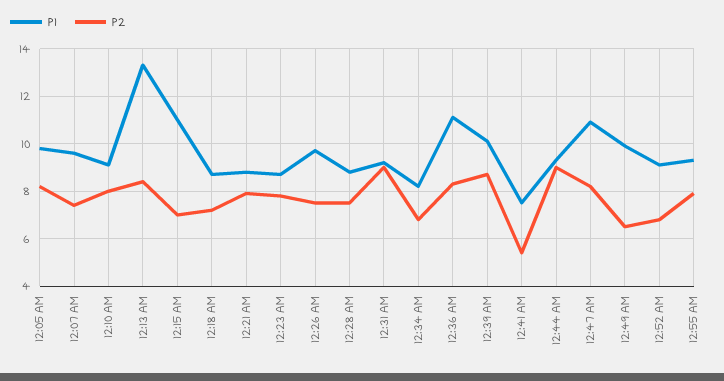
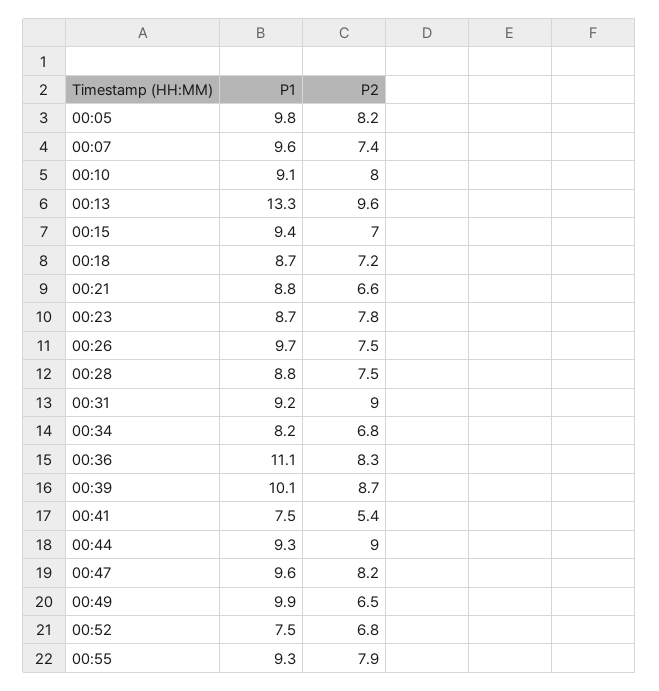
P2, 12:13 AM: 8.5 -> 9.6
P1, 12:15 AM: 11 -> 9.4
P2, 12:21 AM: 8 -> 6.6
P1, 12:47 AM: 11 -> 9.6
P1, 12:52 AM: 9 -> 7.5

